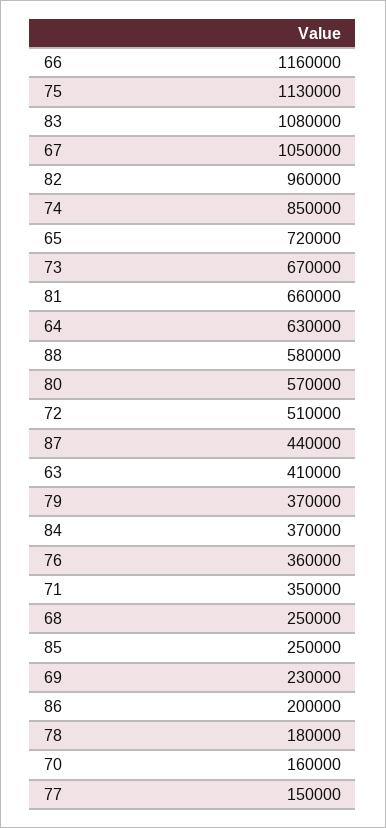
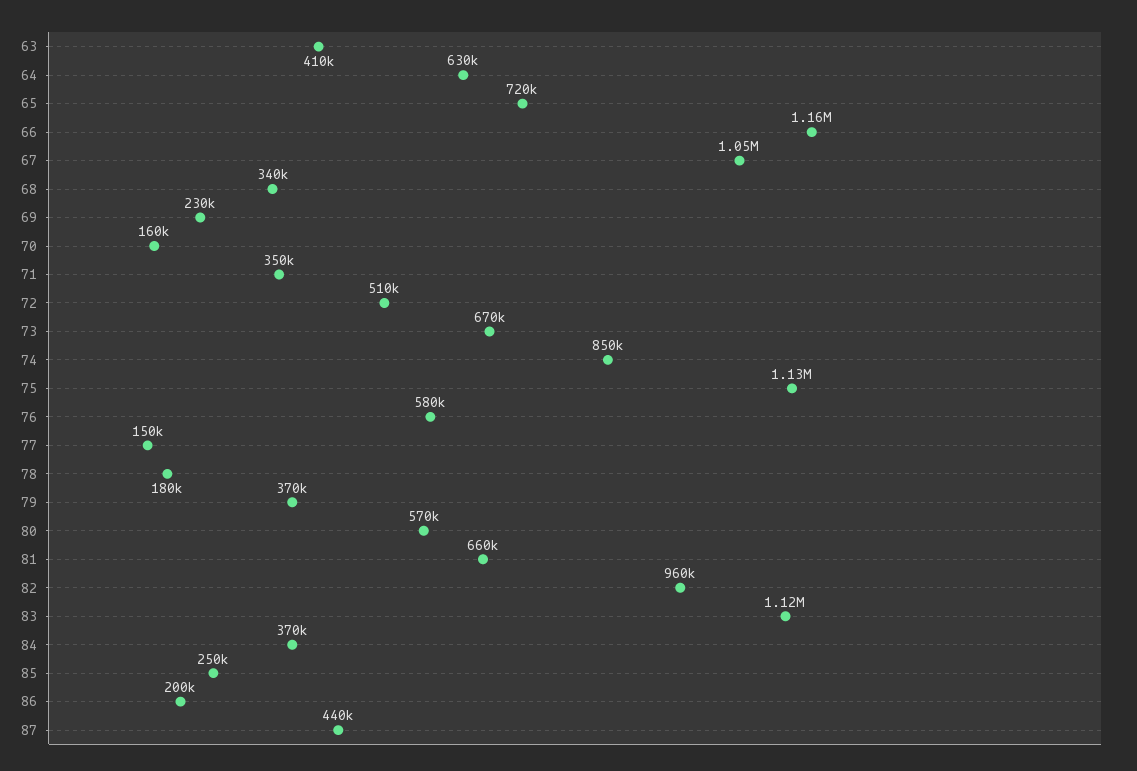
83: 1080000 -> 1120000
88: 580000 -> none
76: 360000 -> 580000
68: 250000 -> 340000

